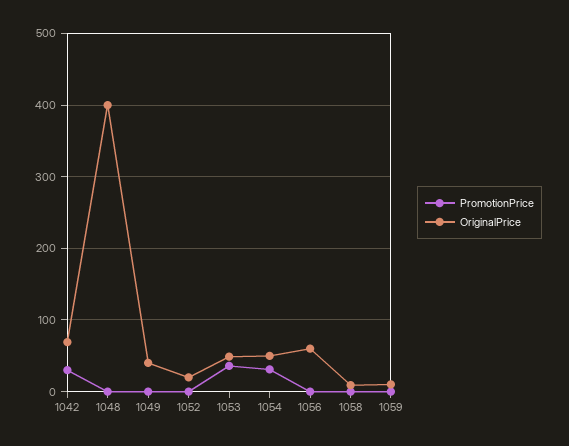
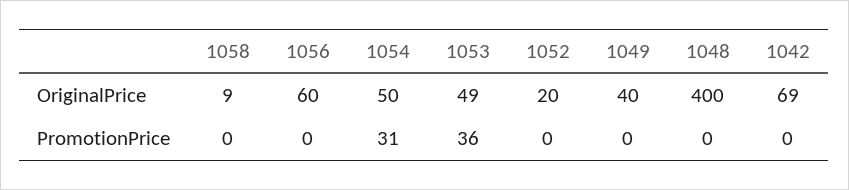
PromotionPrice, 1042: 30 -> 0
PromotionPrice, 1059: 0 -> none
OriginalPrice, 1059: 10 -> none

